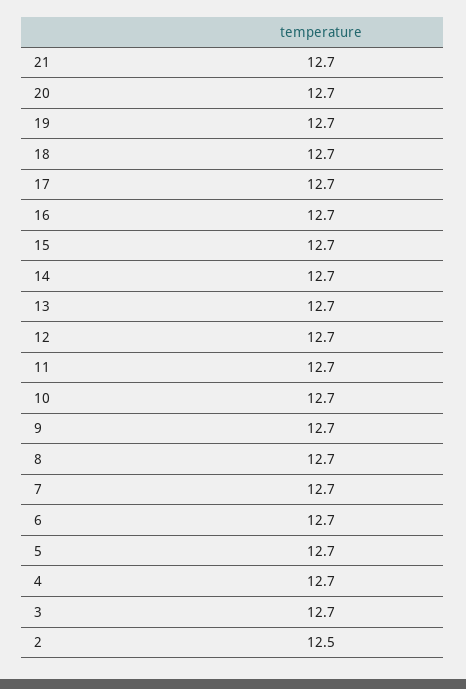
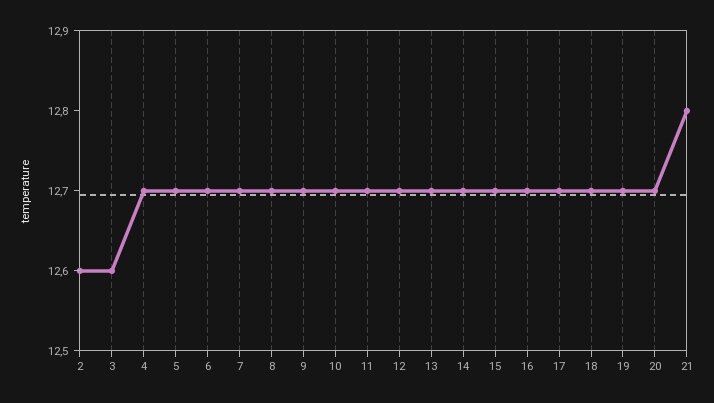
21: 12.7 -> 12.8
3: 12.7 -> 12.6
2: 12.5 -> 12.6

